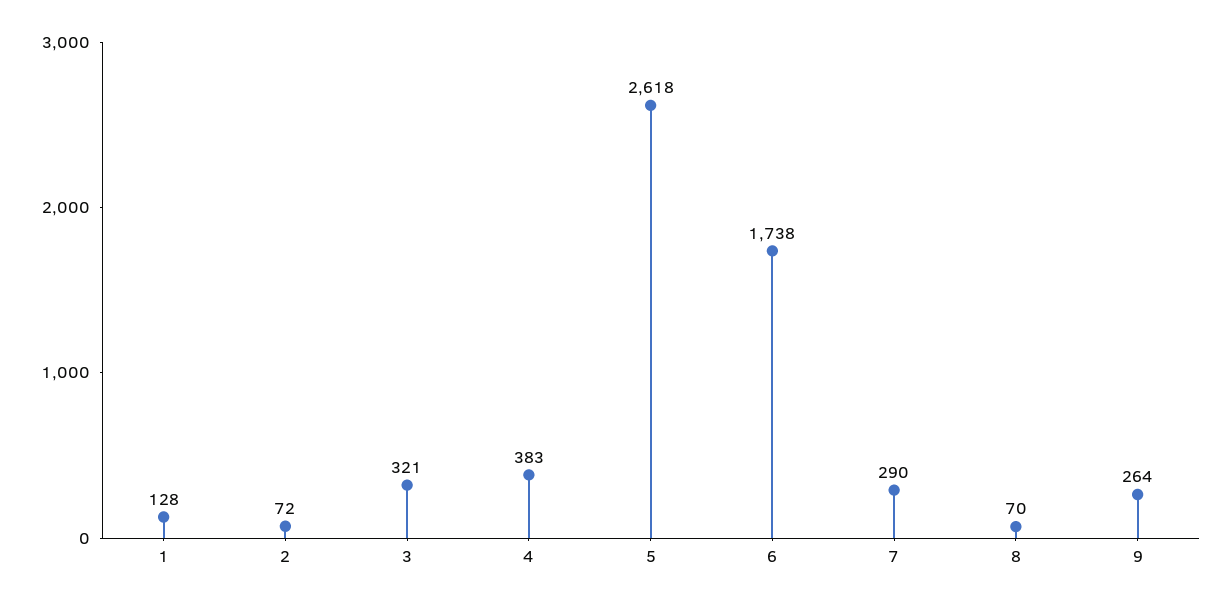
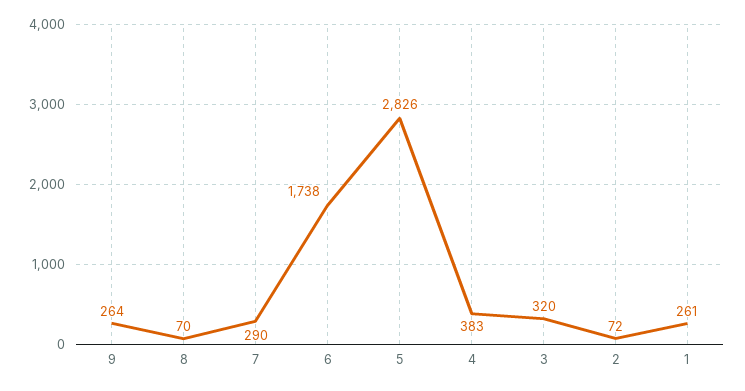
1: 128 -> 261
3: 321 -> 320
5: 2618 -> 2826

